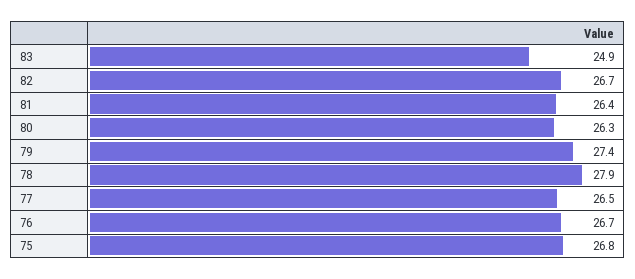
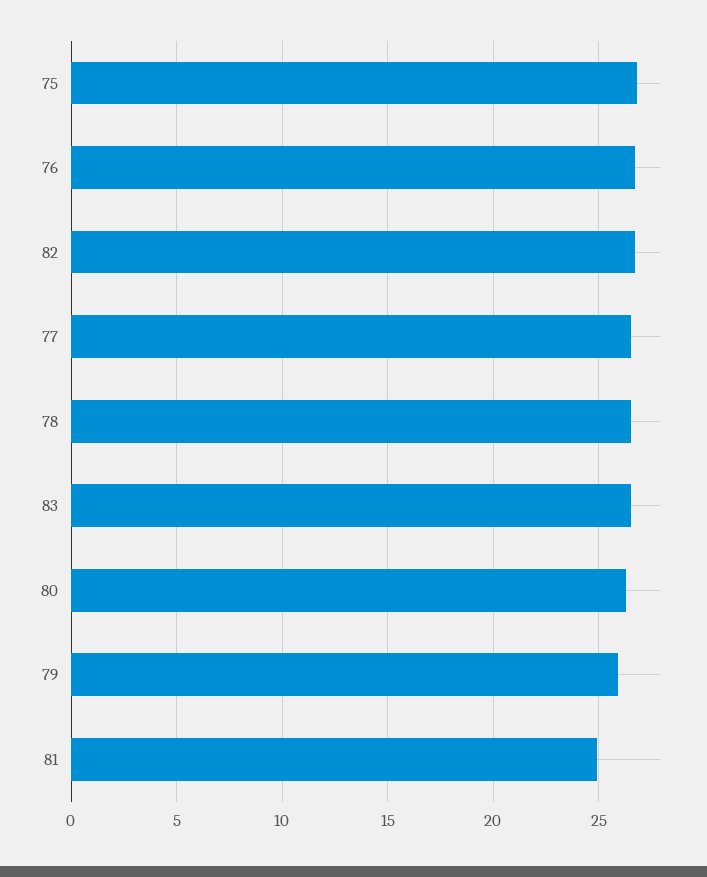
83: 24.9 -> 26.5
81: 26.4 -> 25
79: 27.4 -> 26
78: 27.9 -> 26.5

